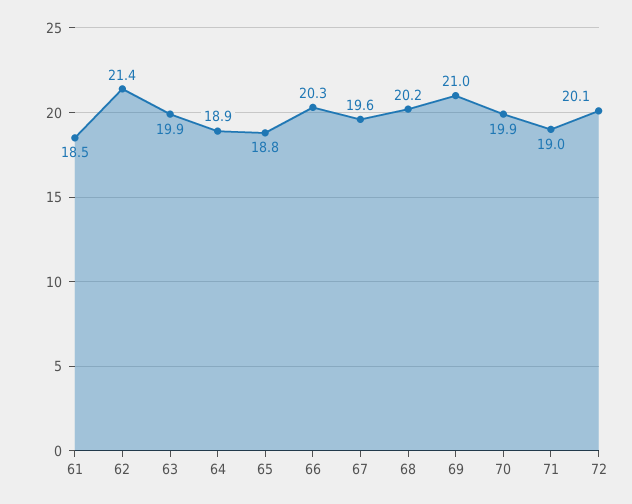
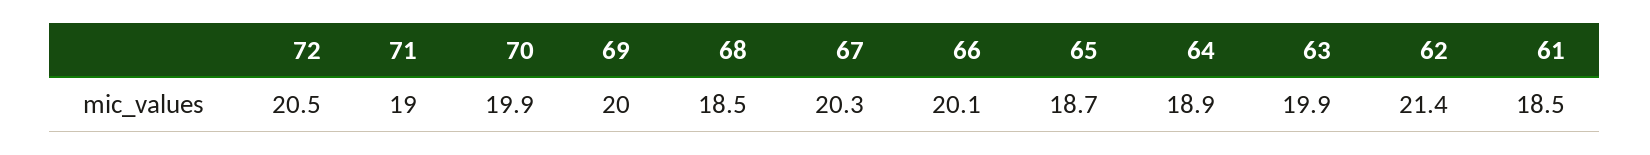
65: 18.8 -> 18.7
66: 20.3 -> 20.1
67: 19.6 -> 20.3
68: 20.2 -> 18.5
69: 21 -> 20
72: 20.1 -> 20.5

